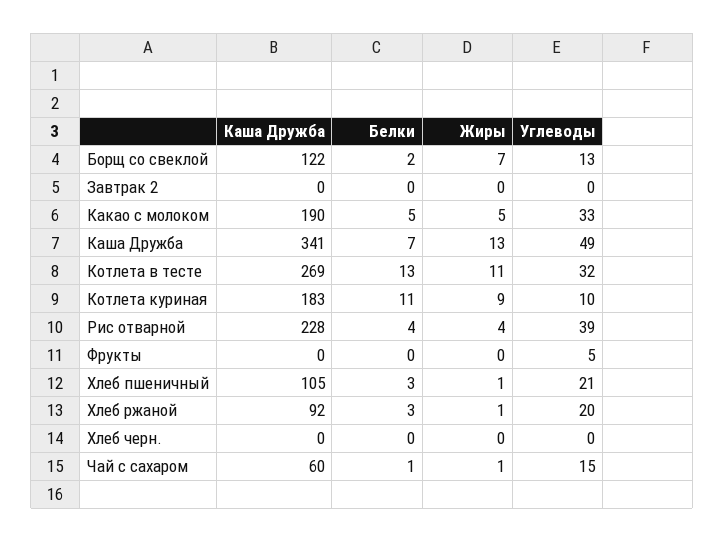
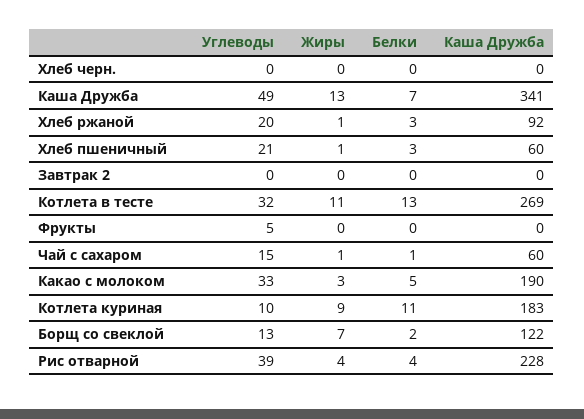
Жиры, Какао с молоком: 5 -> 3
Каша Дружба, Хлеб пшеничный: 105 -> 60

